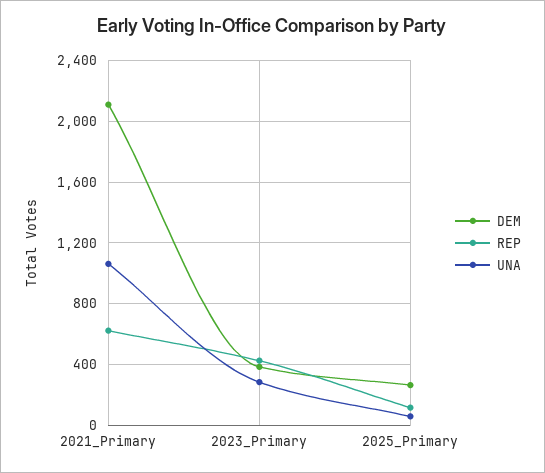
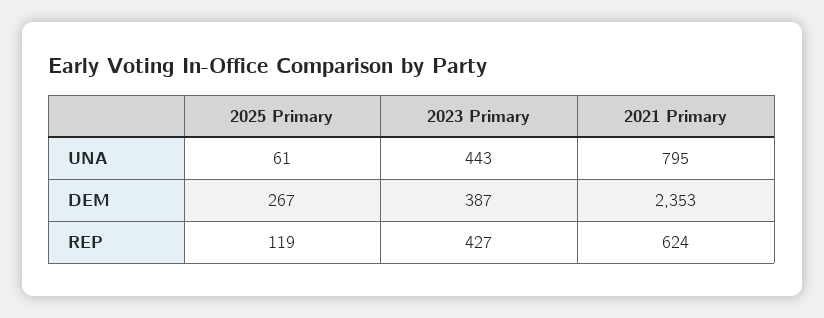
DEM, 2021_Primary: 2100 -> 2353
UNA, 2021_Primary: 1050 -> 795
UNA, 2023_Primary: 300 -> 443

